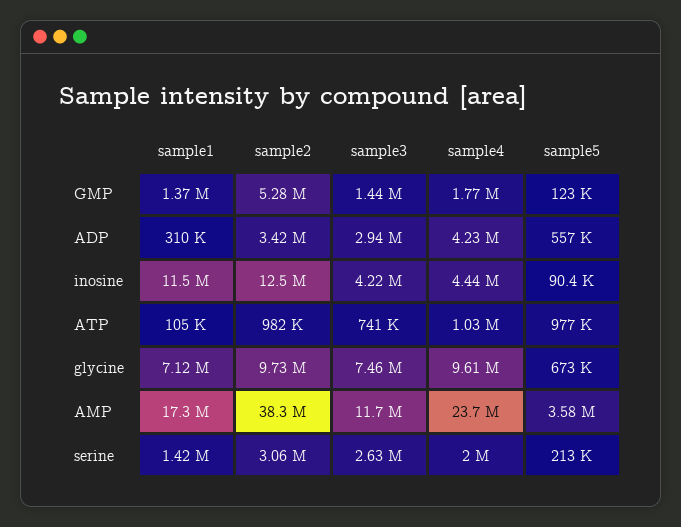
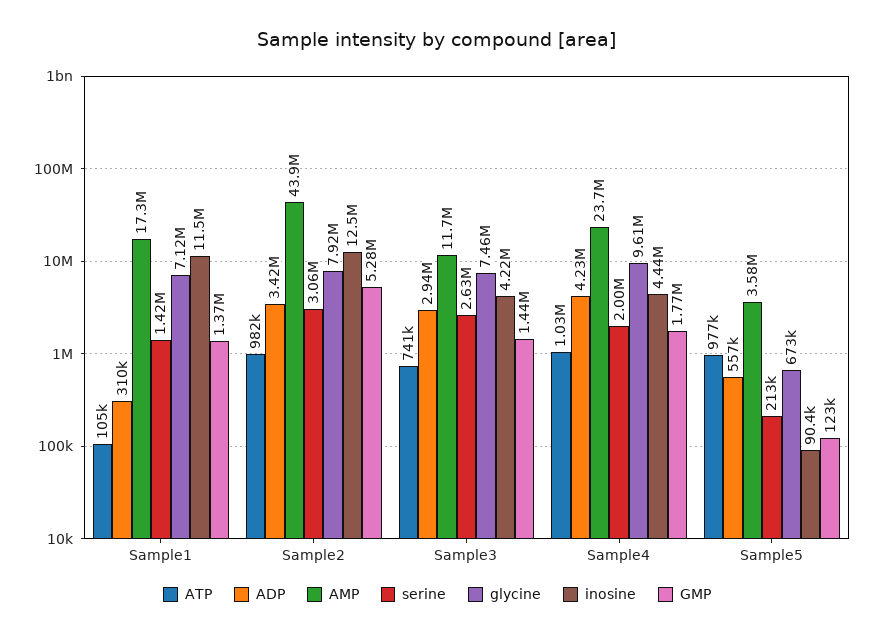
glycine, sample2: 9730000 -> 7920000
AMP, sample2: 38300000 -> 43900000

